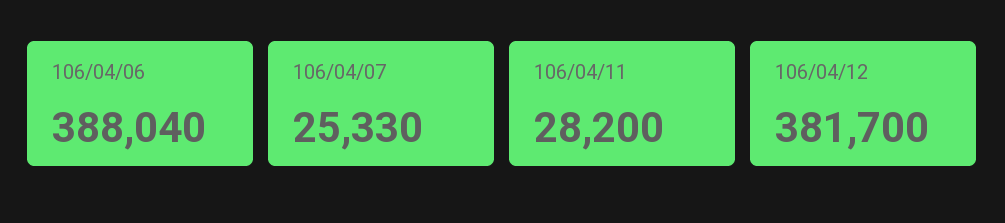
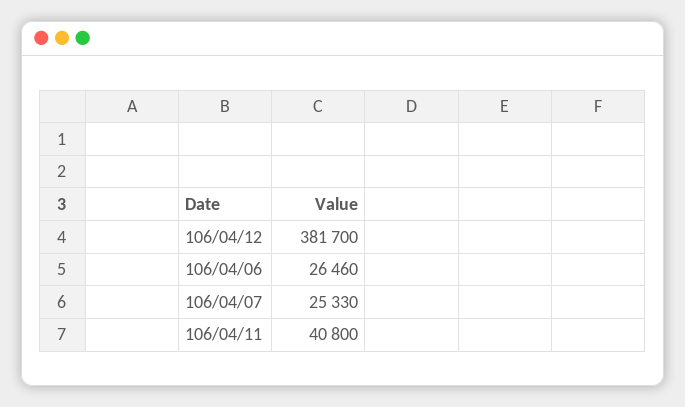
106/04/06: 388040 -> 26460
106/04/11: 28200 -> 40800

